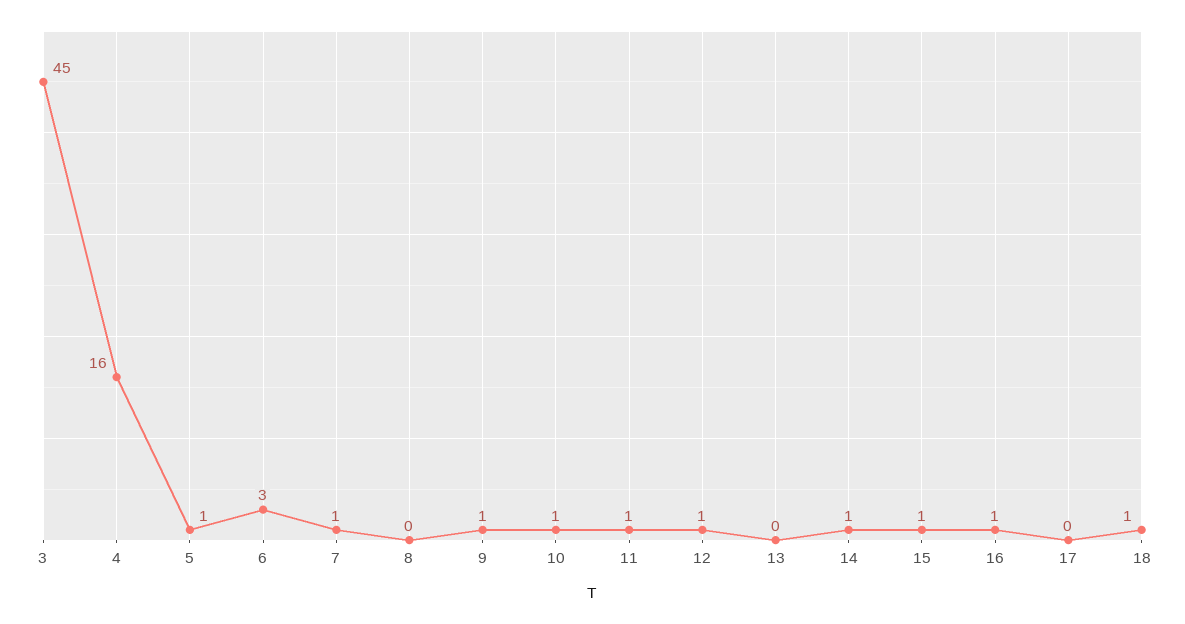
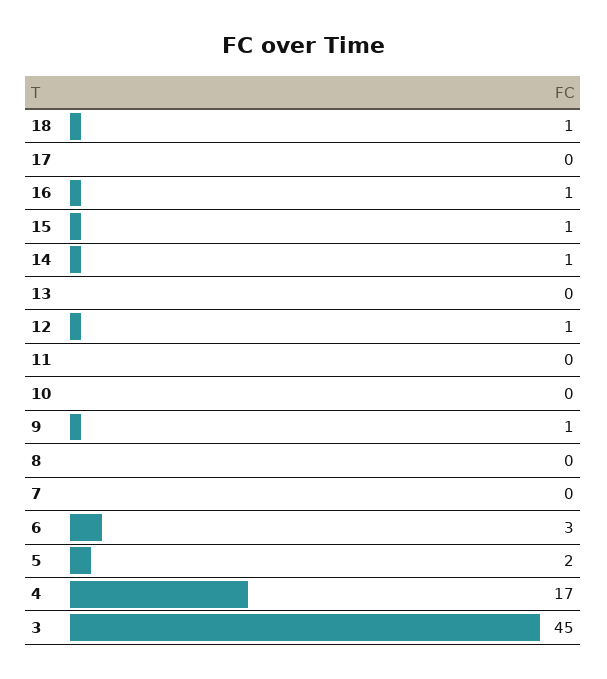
4: 16 -> 17
5: 1 -> 2
7: 1 -> 0
10: 1 -> 0
11: 1 -> 0

